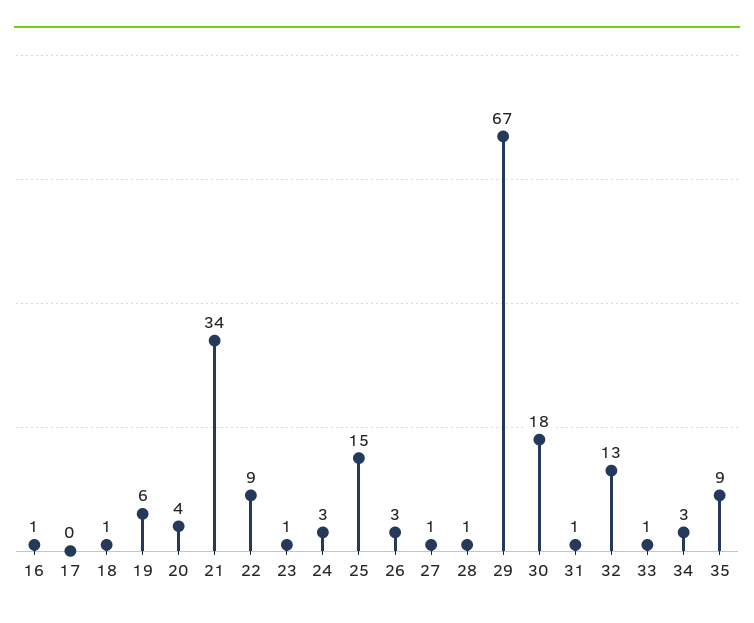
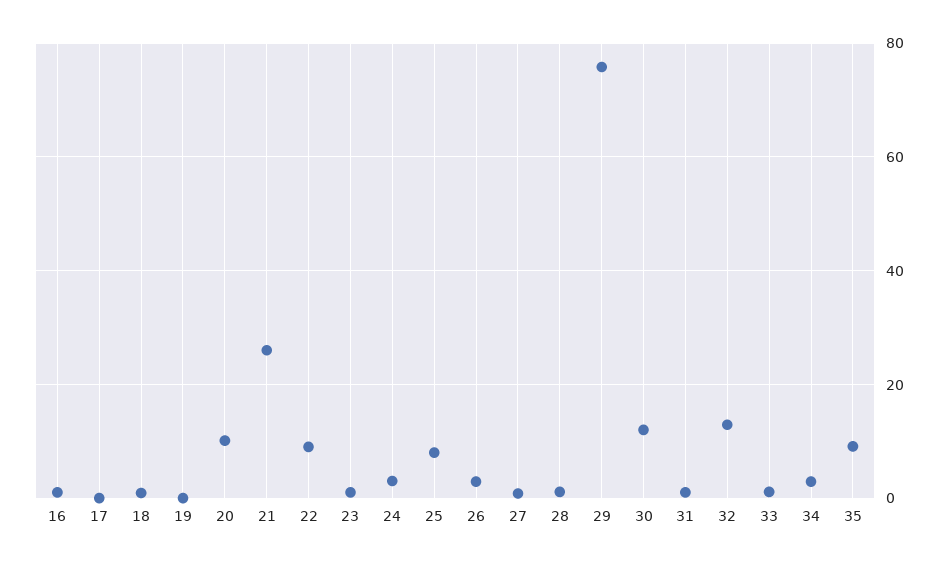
19: 6 -> 0
20: 4 -> 10
21: 34 -> 26
25: 15 -> 8
29: 67 -> 76
30: 18 -> 12

